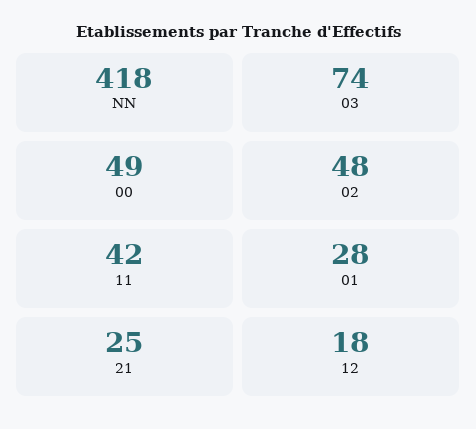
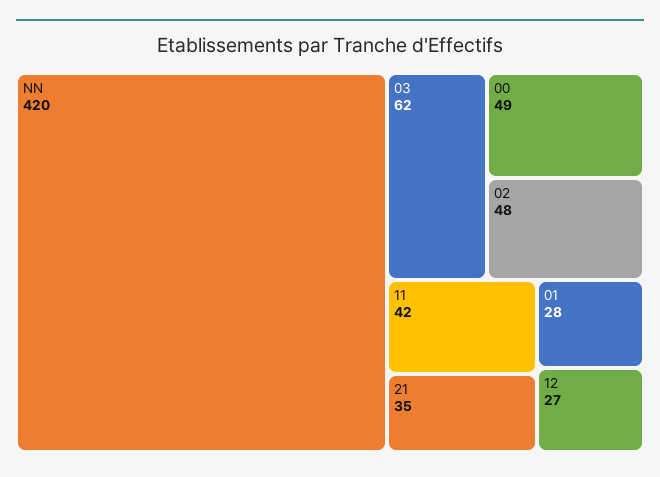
NN: 418 -> 420
03: 74 -> 62
21: 25 -> 35
12: 18 -> 27

